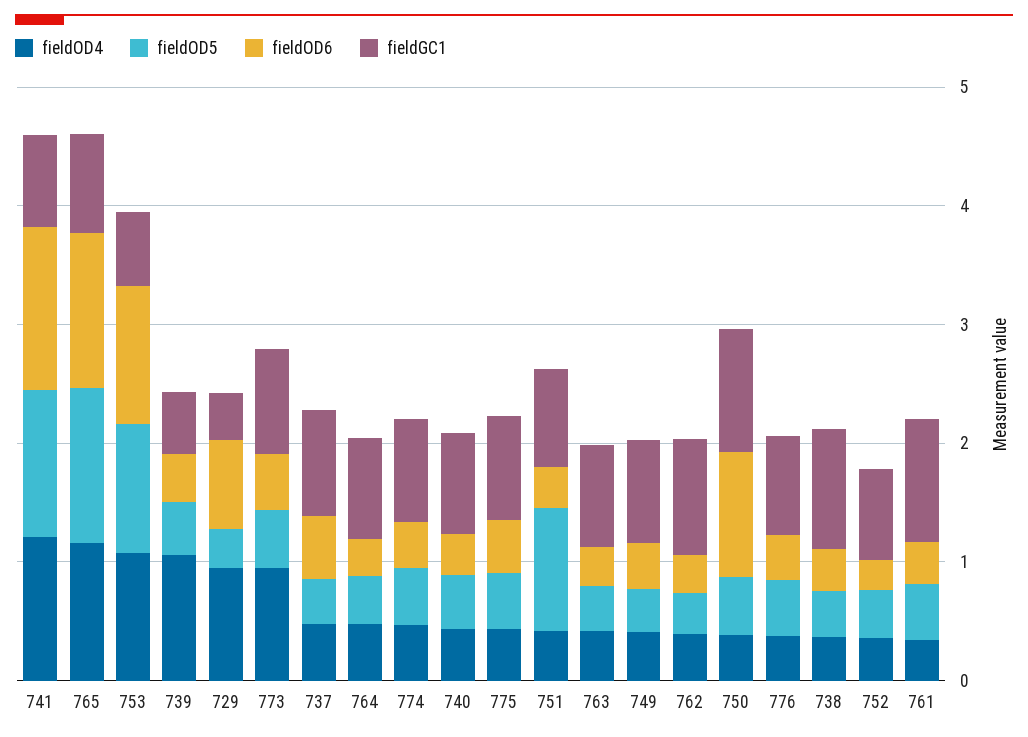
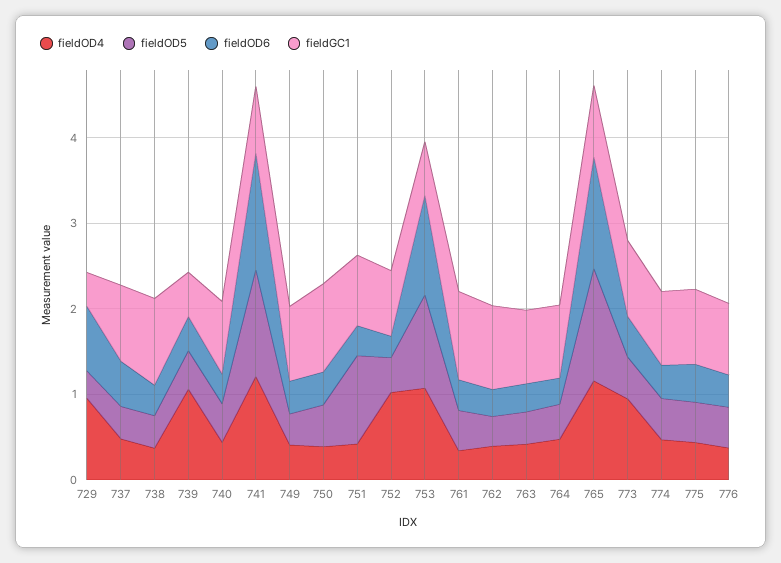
fieldOD6, 750: 1 -> 0.4
fieldOD4, 752: 0.4 -> 1

